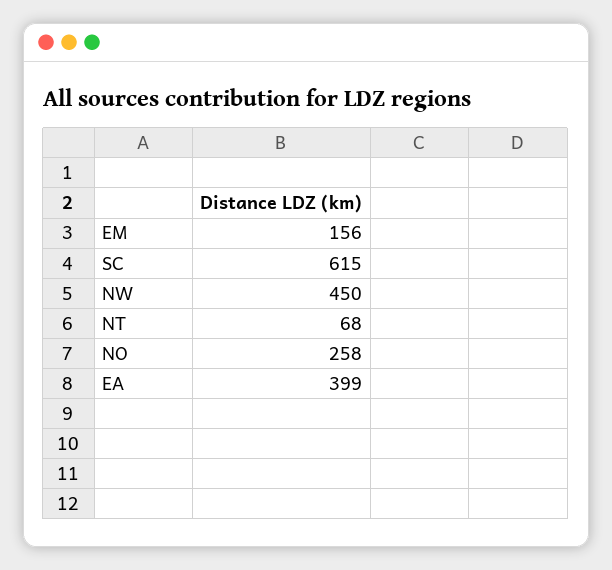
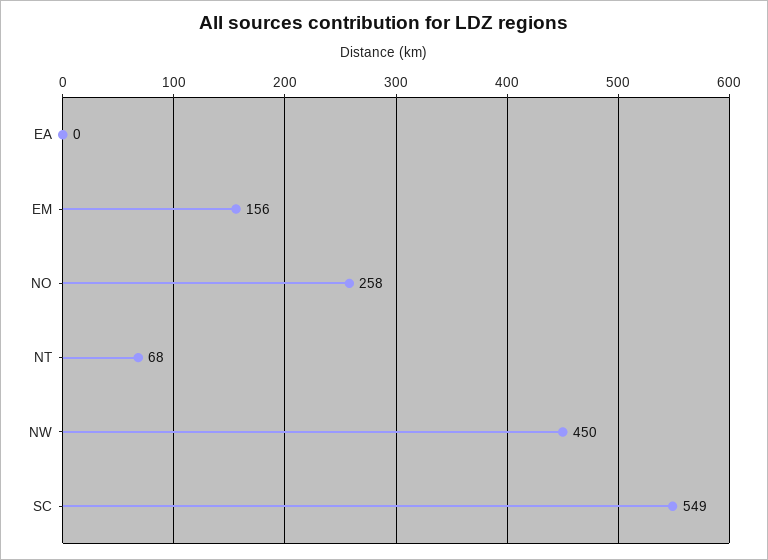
SC: 615 -> 549
EA: 399 -> 0

